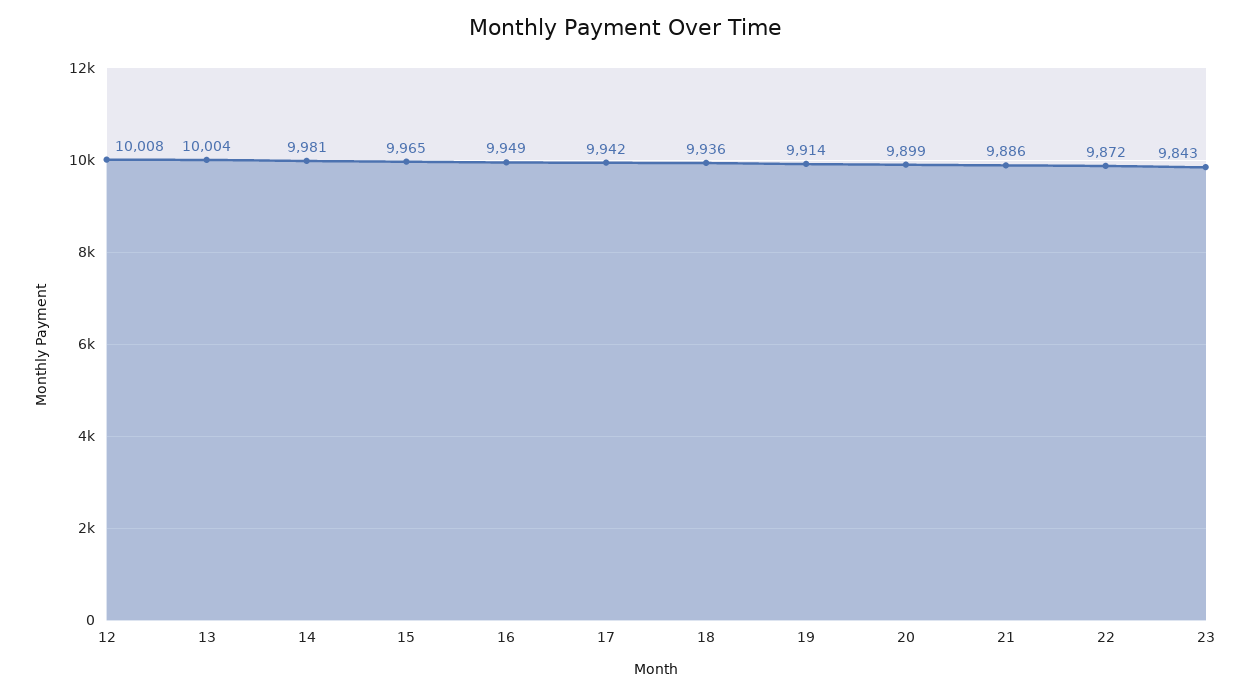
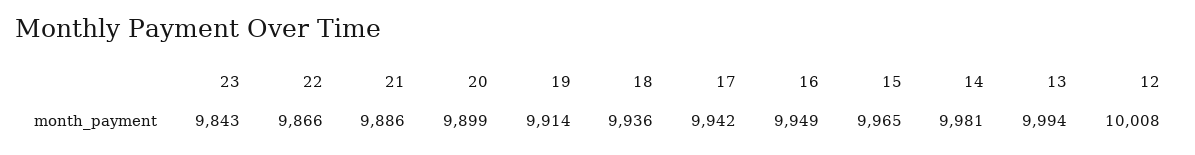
13: 10004 -> 9994
22: 9872 -> 9866

